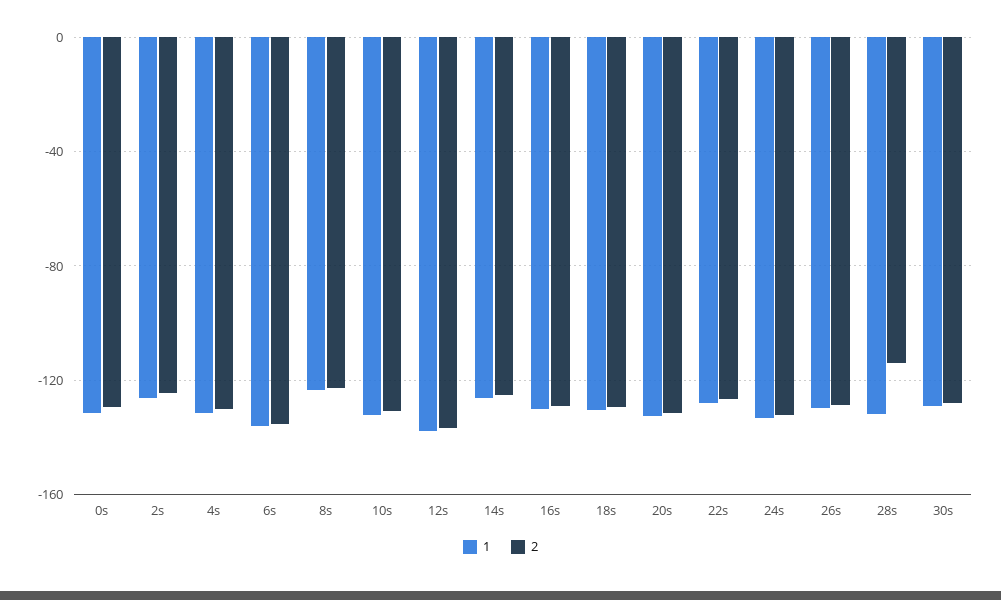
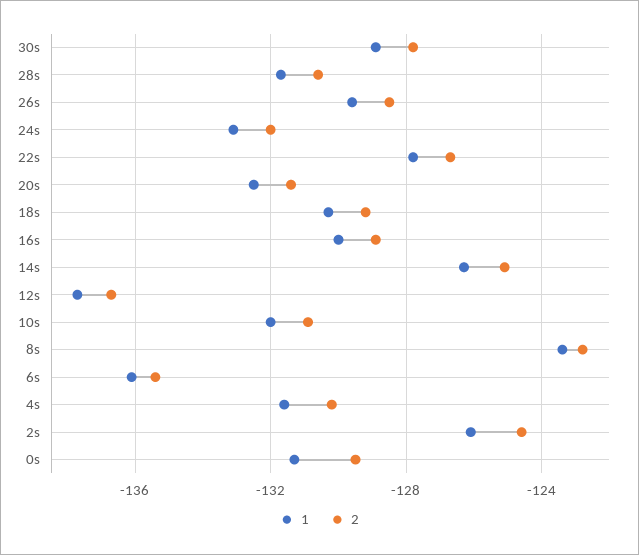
2, 28s: -115 -> -130.5

